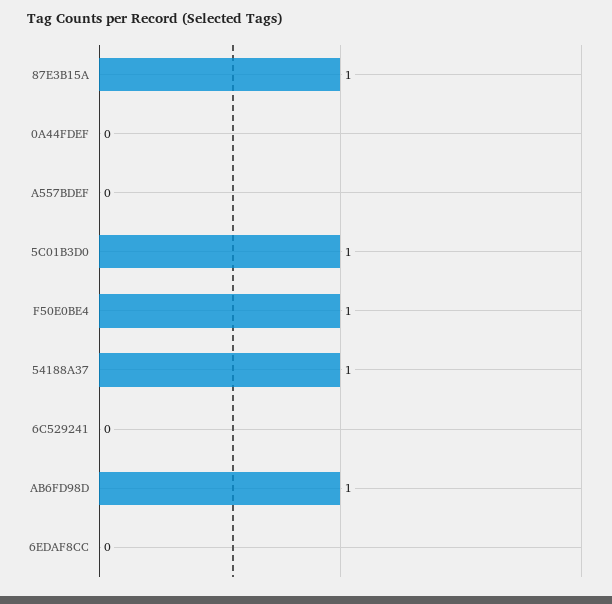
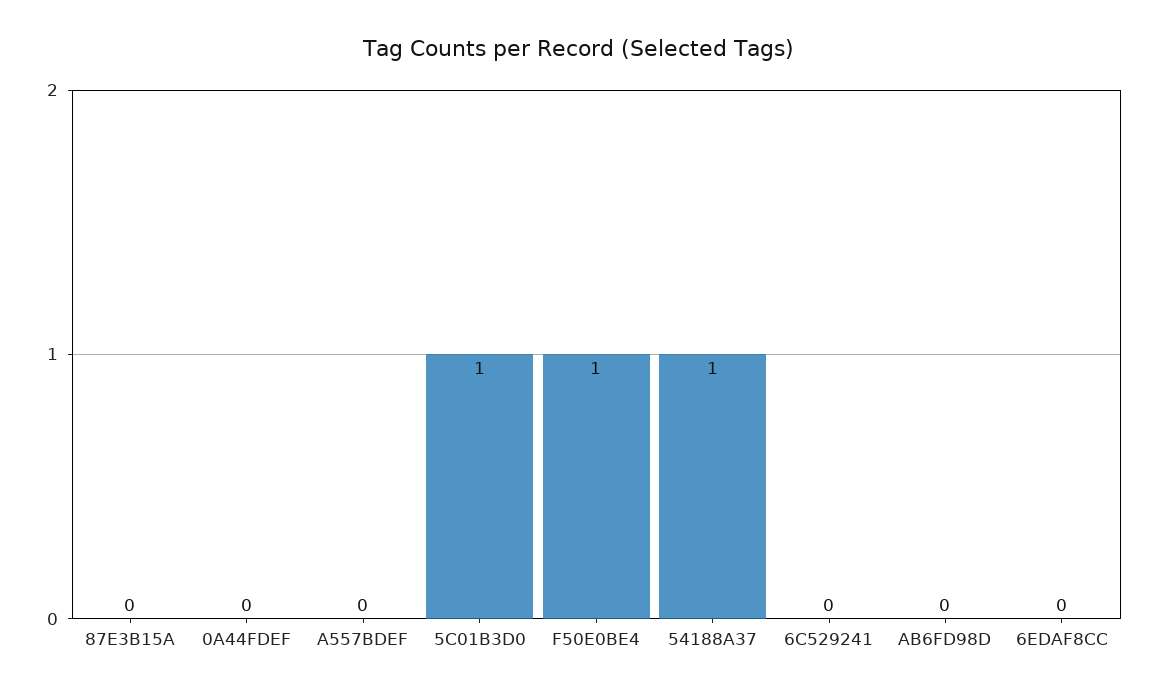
87E3B15A: 1 -> 0
AB6FD98D: 1 -> 0

